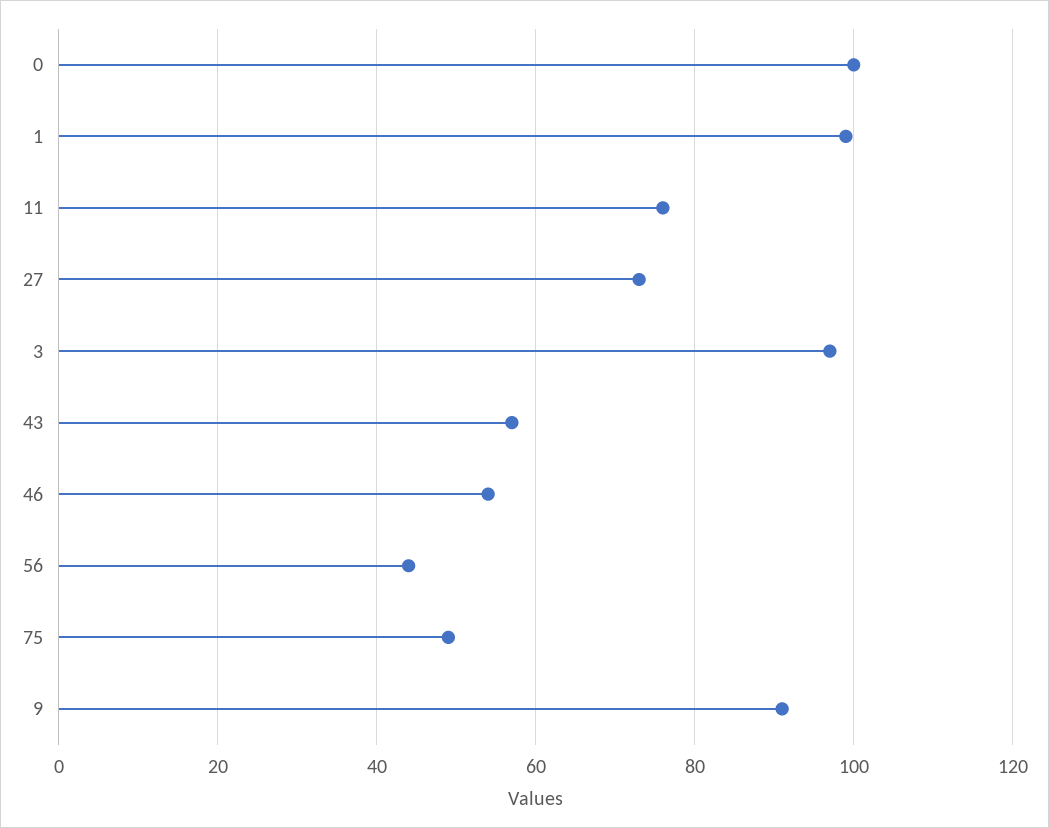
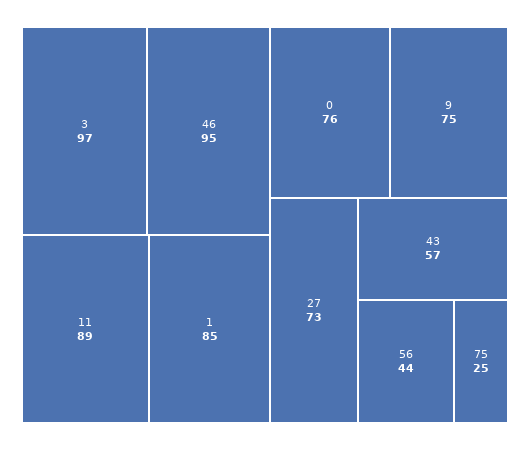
0: 100 -> 76
1: 100 -> 85
11: 75 -> 89
46: 55 -> 95
75: 50 -> 25
9: 90 -> 75

